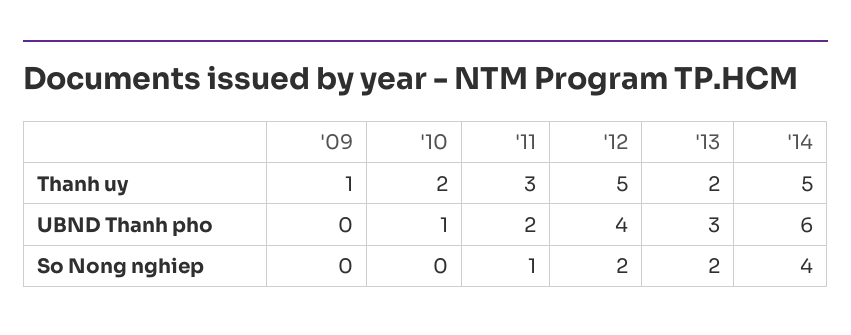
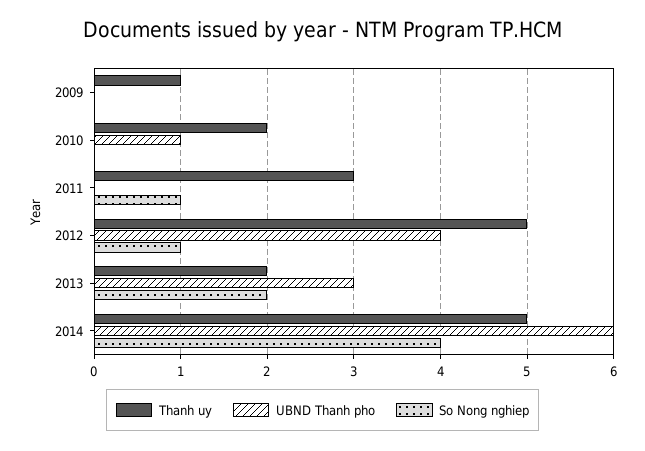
UBND Thanh pho, '11: 2 -> 0
So Nong nghiep, '12: 2 -> 1

